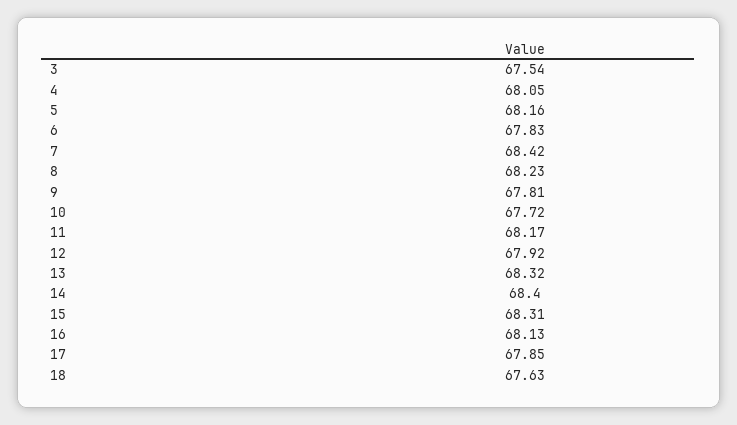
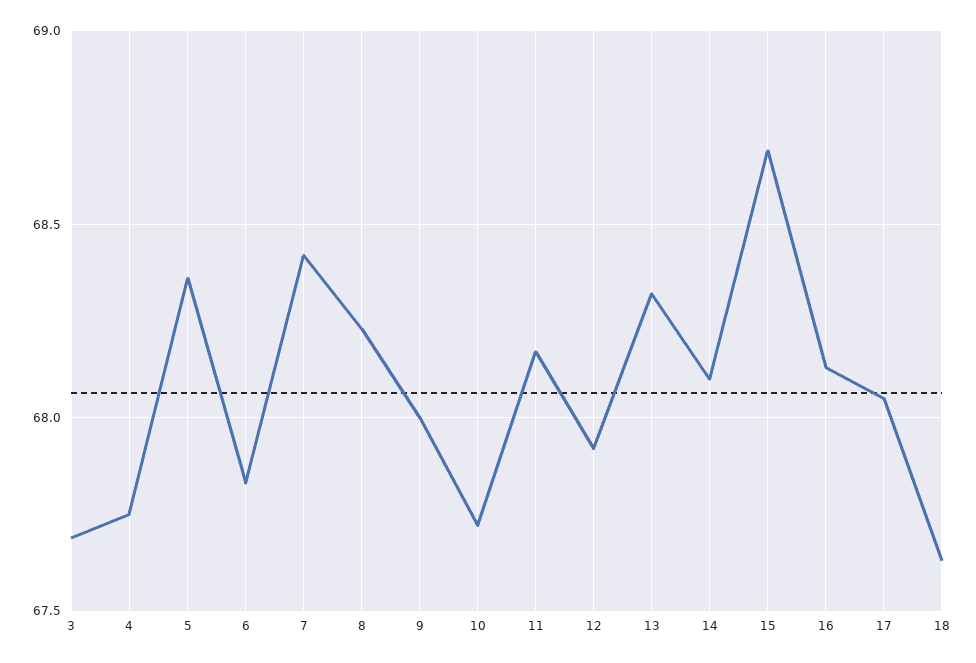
3: 67.54 -> 67.7
4: 68.05 -> 67.75
5: 68.16 -> 68.35
9: 67.81 -> 68
14: 68.4 -> 68.1
15: 68.31 -> 68.7
17: 67.85 -> 68.05

